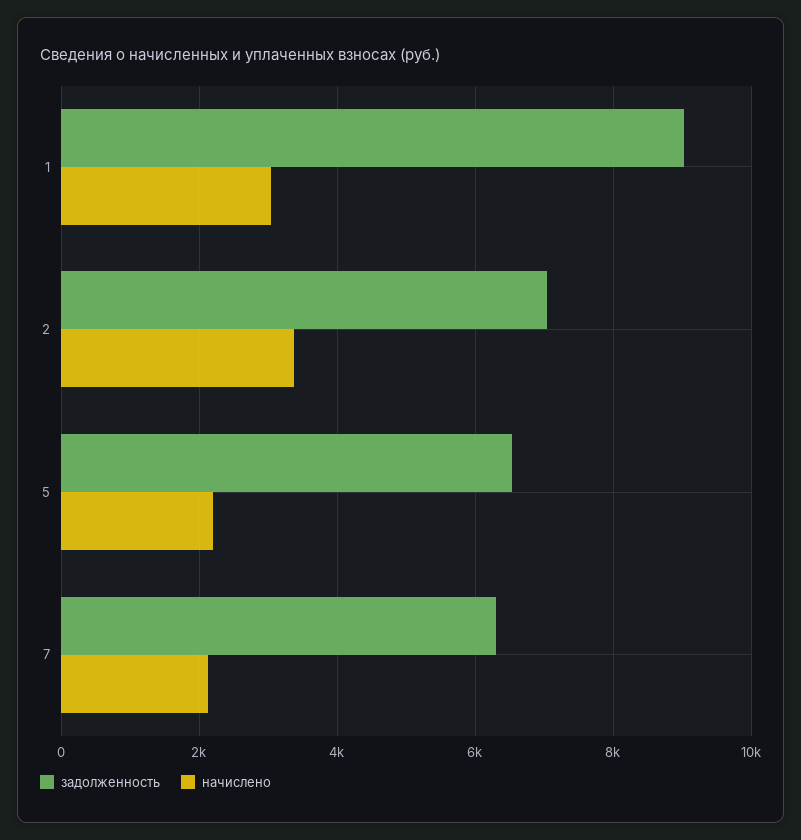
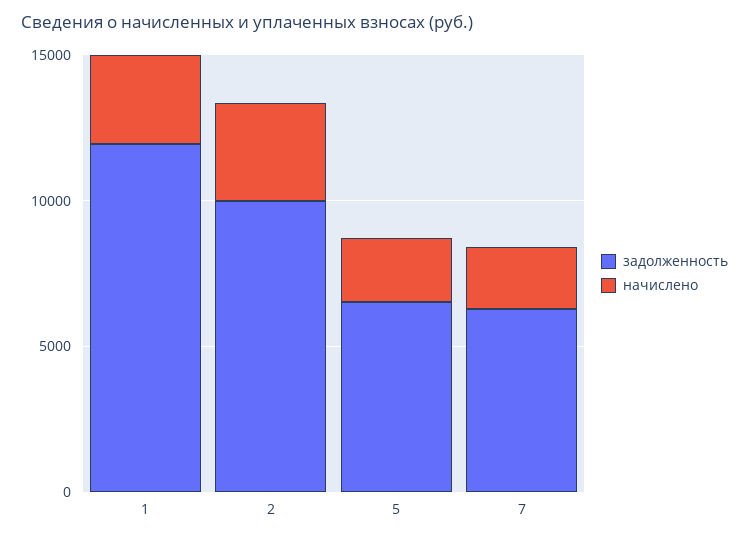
задолженность, 1: 9000 -> 12000
задолженность, 2: 7000 -> 10000

